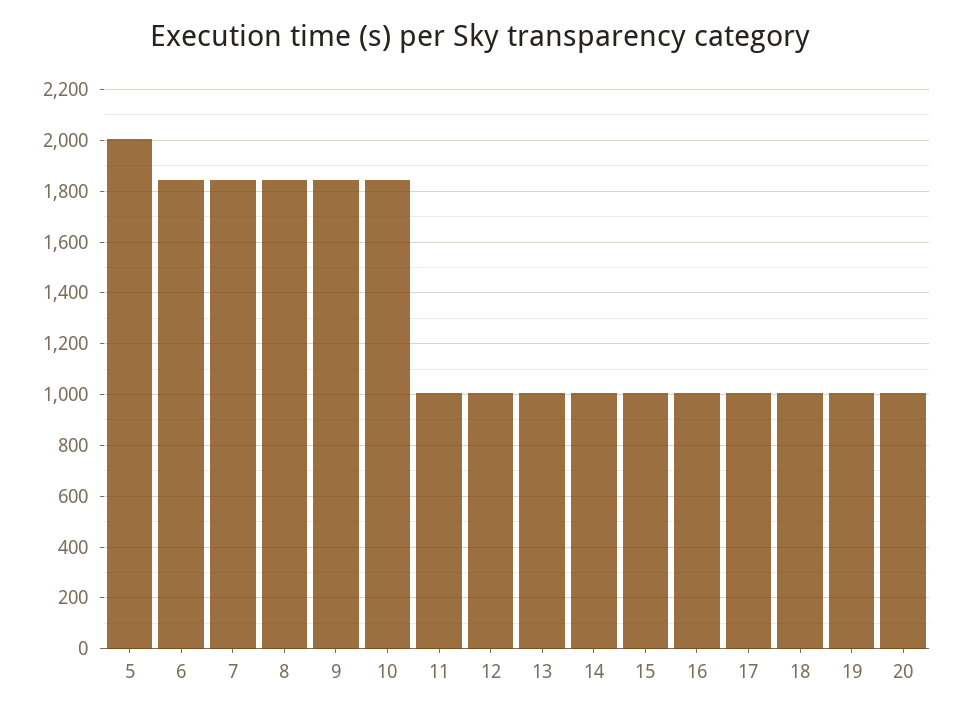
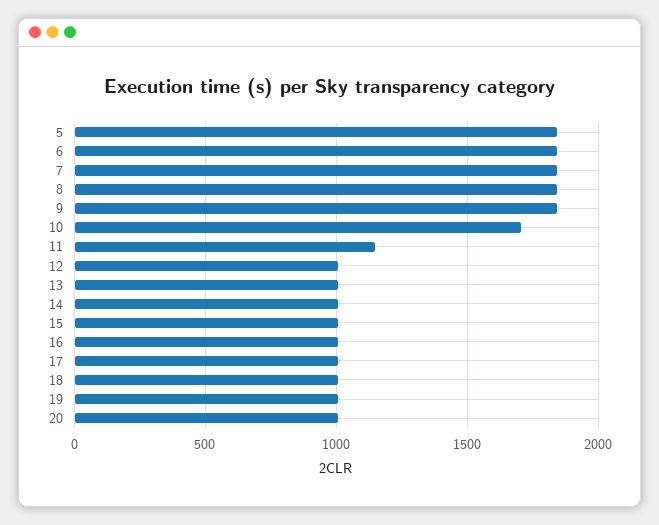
5: 2000 -> 1850
10: 1850 -> 1700
11: 1000 -> 1150

